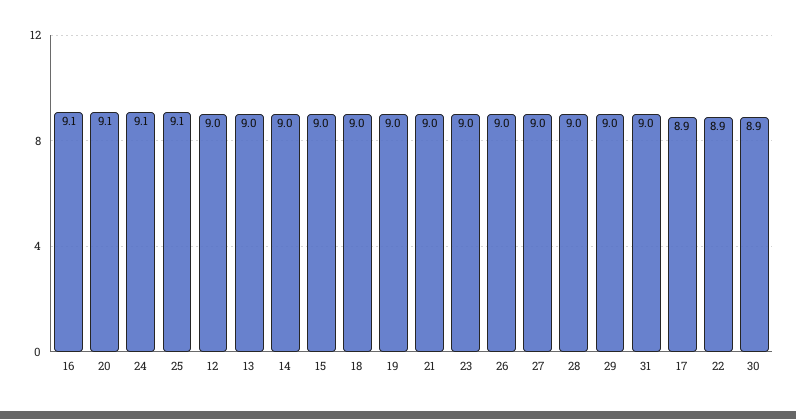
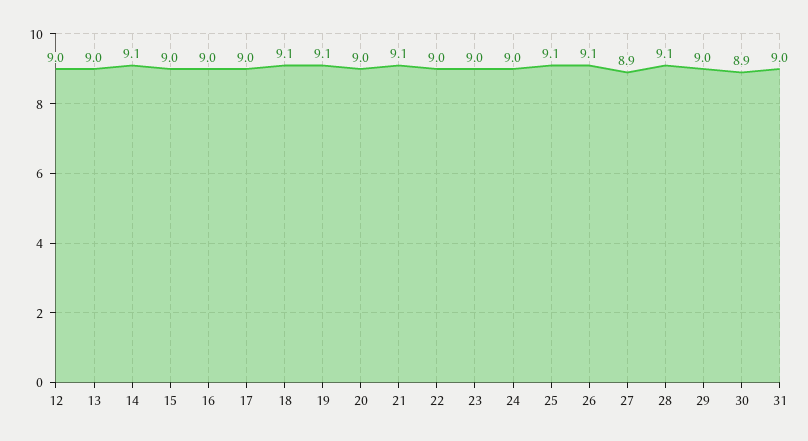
16: 9.1 -> 9
20: 9.1 -> 9
24: 9.1 -> 9
14: 9 -> 9.1
18: 9 -> 9.1
19: 9 -> 9.1
21: 9 -> 9.1
26: 9 -> 9.1
27: 9 -> 8.9
28: 9 -> 9.1
17: 8.9 -> 9
22: 8.9 -> 9

